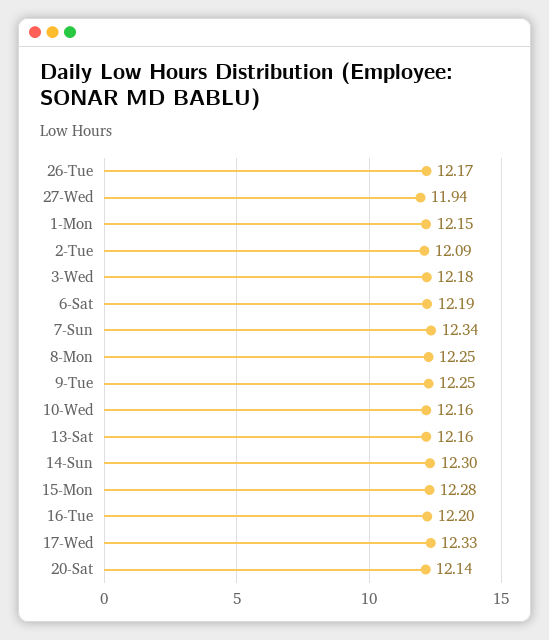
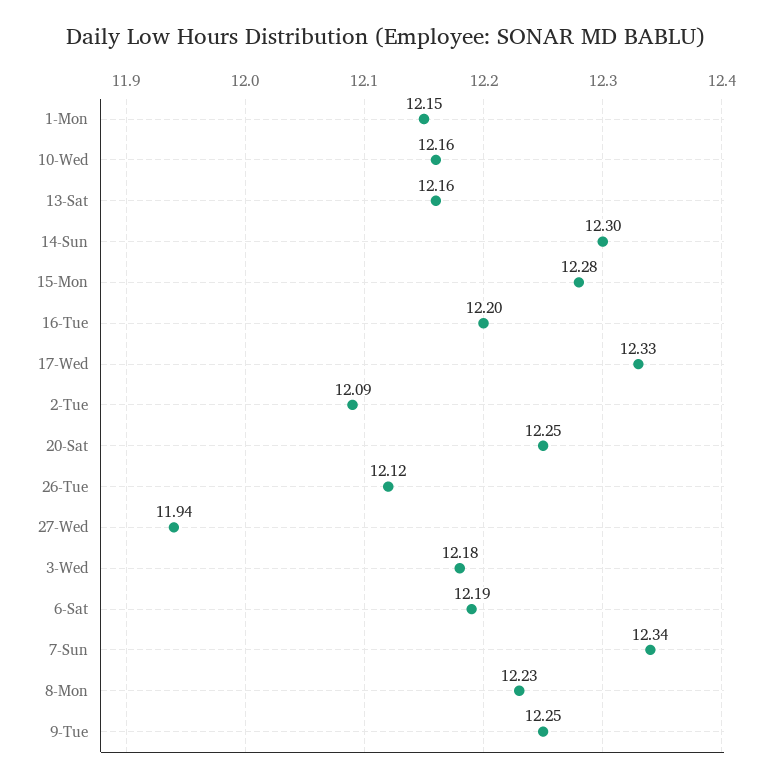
26-Tue: 12.17 -> 12.12
8-Mon: 12.25 -> 12.23
20-Sat: 12.14 -> 12.25

